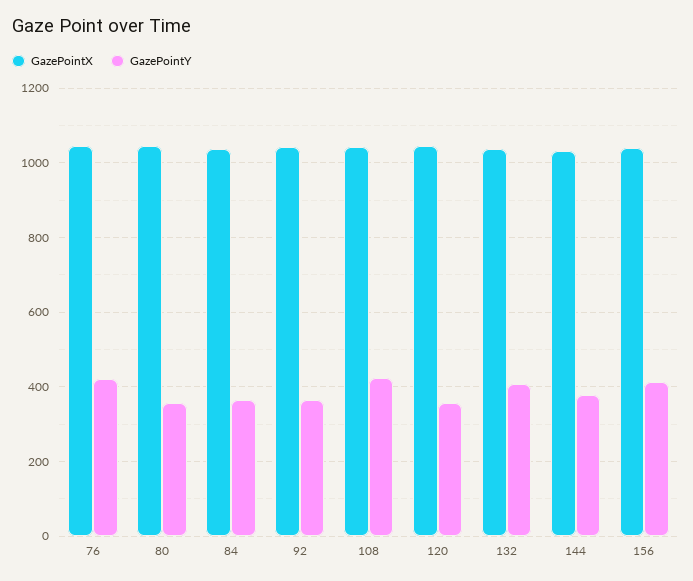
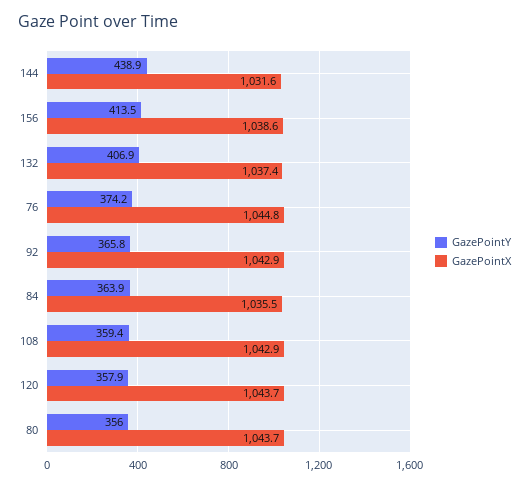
GazePointY, 76: 420 -> 374.2
GazePointY, 108: 420 -> 359.4
GazePointY, 144: 380 -> 438.9

